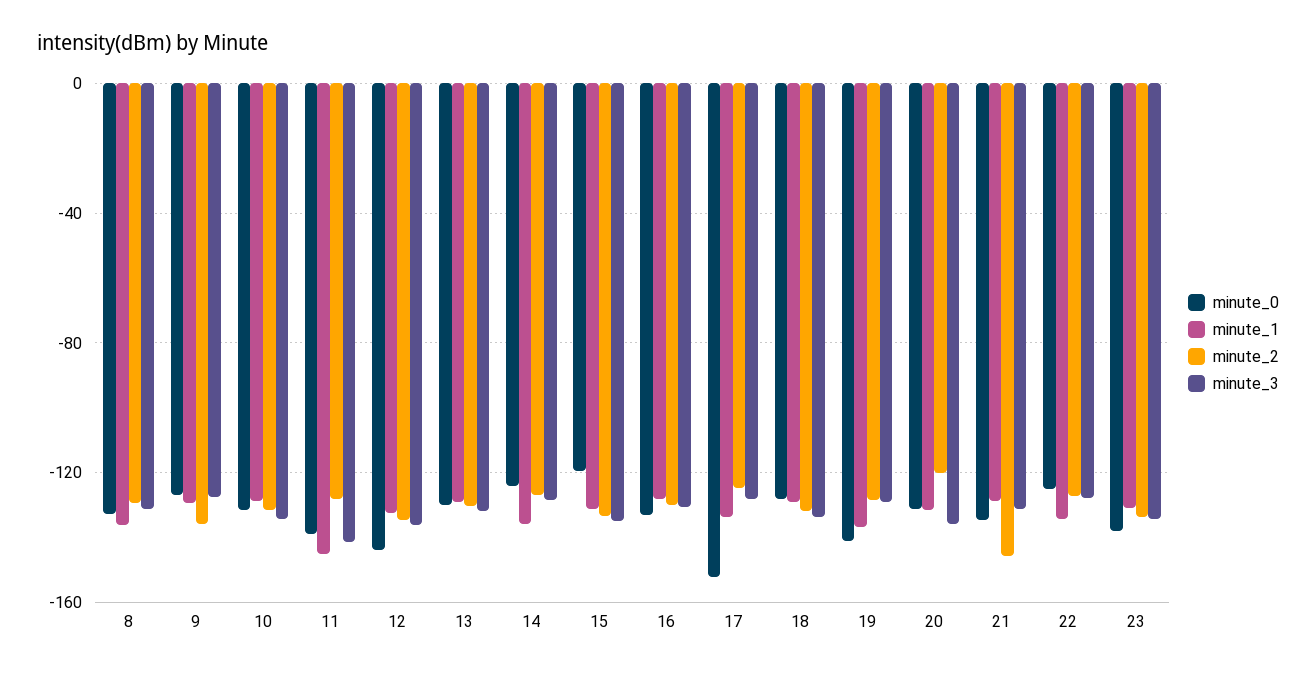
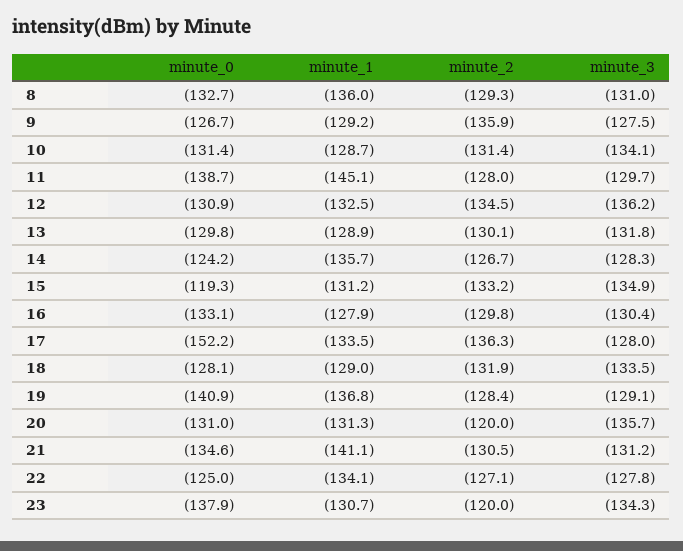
minute_3, 11: -140 -> -129.7
minute_0, 12: -145 -> -130.9
minute_2, 17: -125 -> -136.3
minute_1, 21: -130 -> -141.1
minute_2, 21: -145 -> -130.5
minute_2, 23: -135 -> -120

